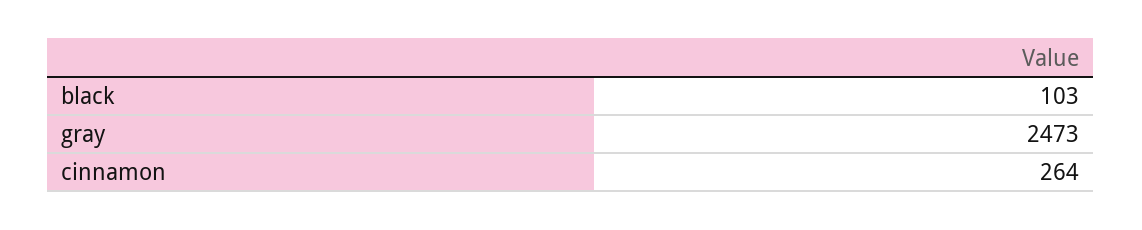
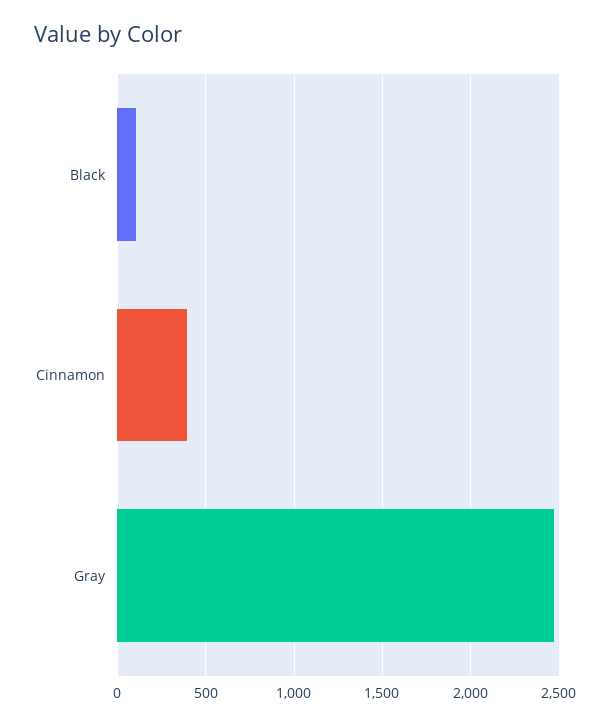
cinnamon: 264 -> 400

